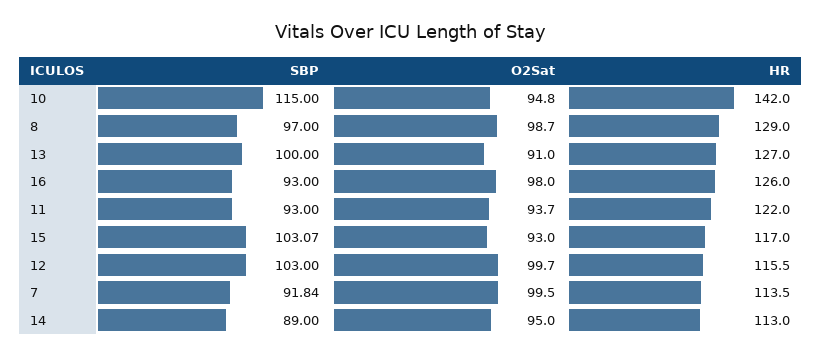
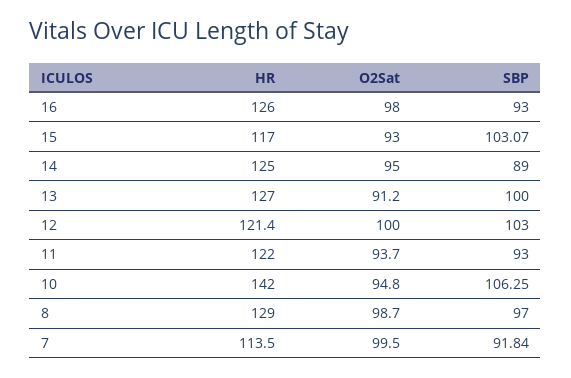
SBP, 10: 115 -> 106.25
O2Sat, 13: 91 -> 91.2
O2Sat, 12: 99.7 -> 100
HR, 12: 115.5 -> 121.4
HR, 14: 113 -> 125

